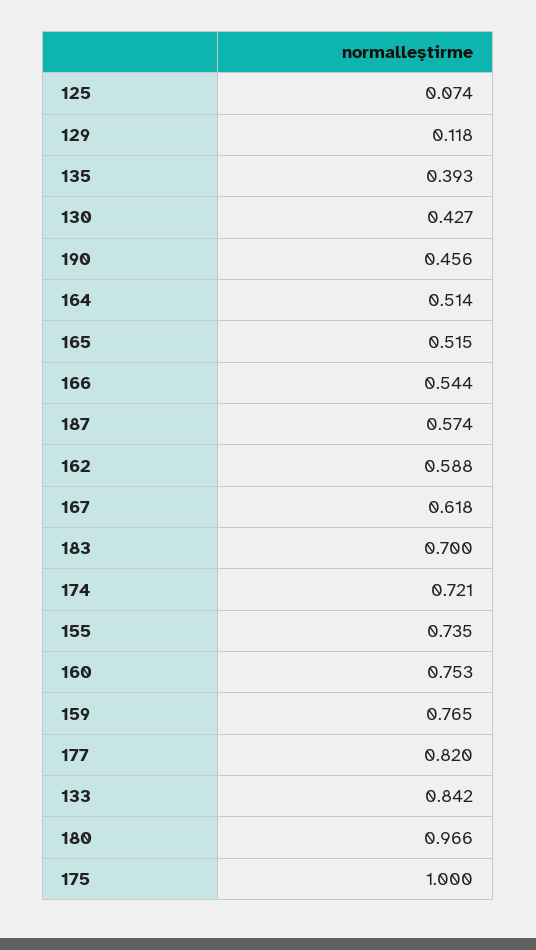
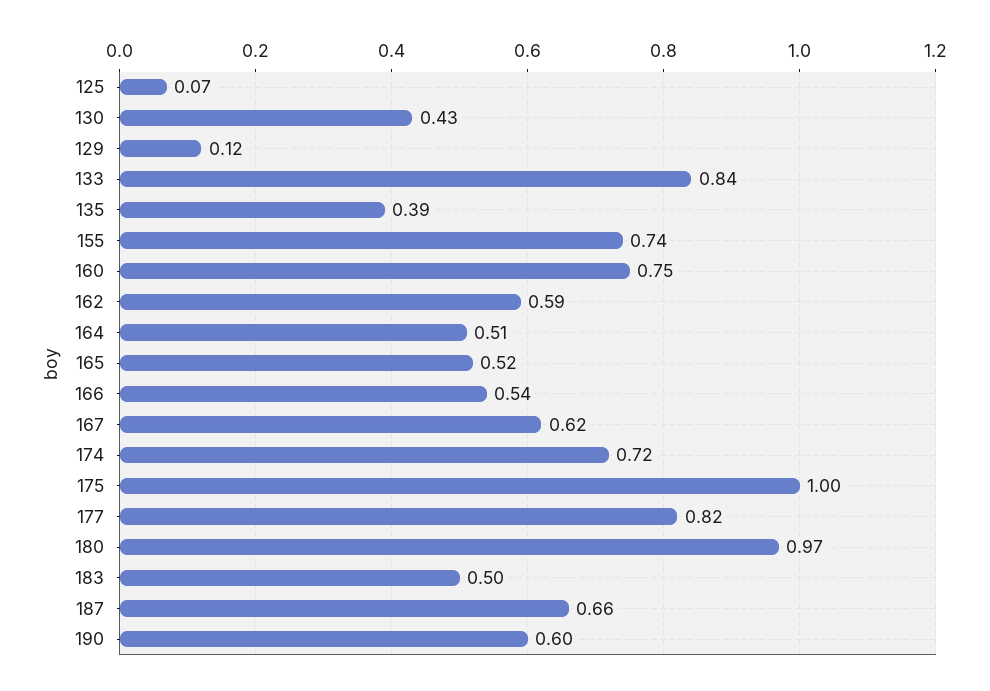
190: 0.456 -> 0.6
187: 0.574 -> 0.66
183: 0.7 -> 0.5
159: 0.765 -> none

